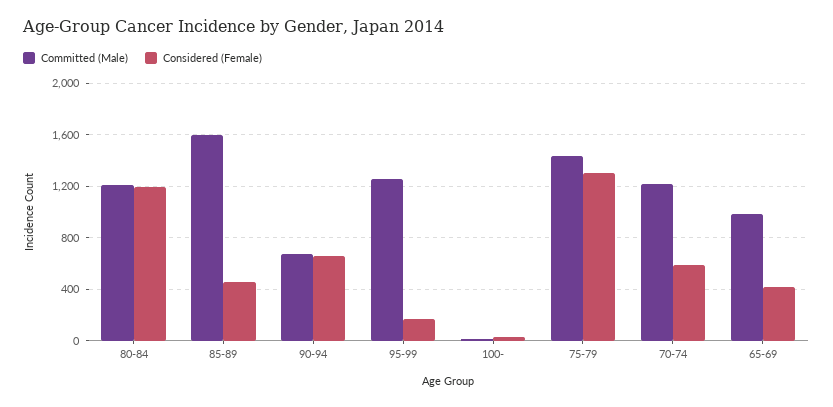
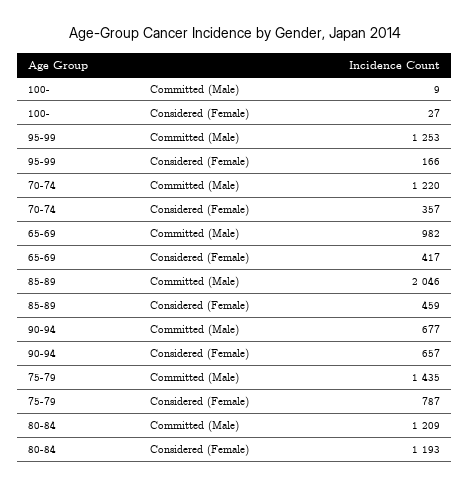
Committed (Male), 85-89: 1600 -> 2046
Considered (Female), 75-79: 1300 -> 787
Considered (Female), 70-74: 600 -> 357

